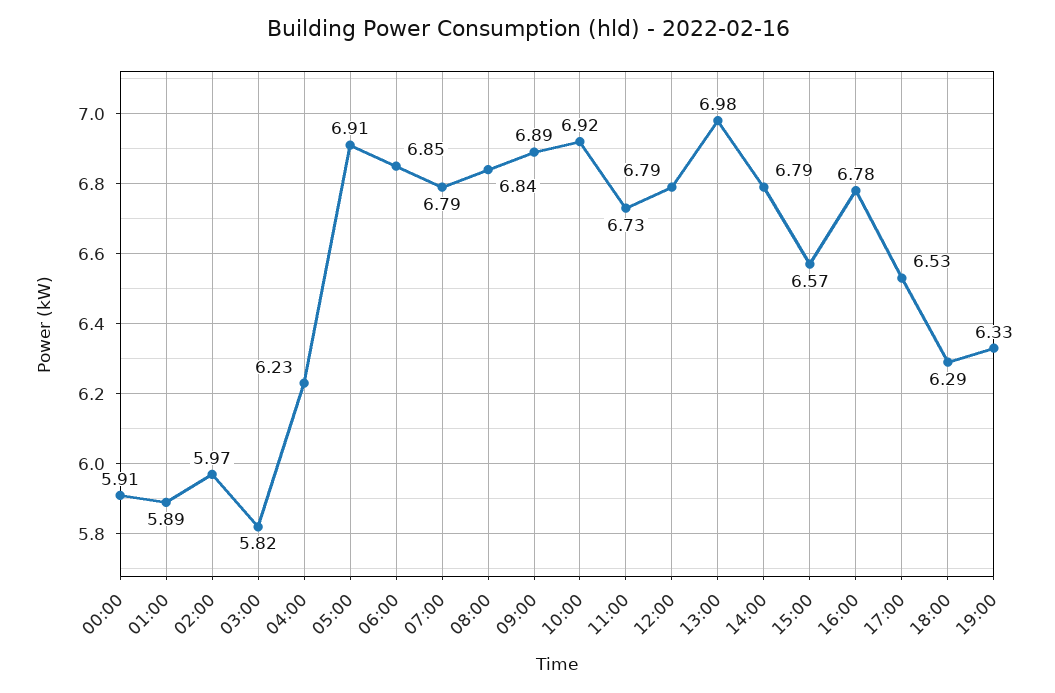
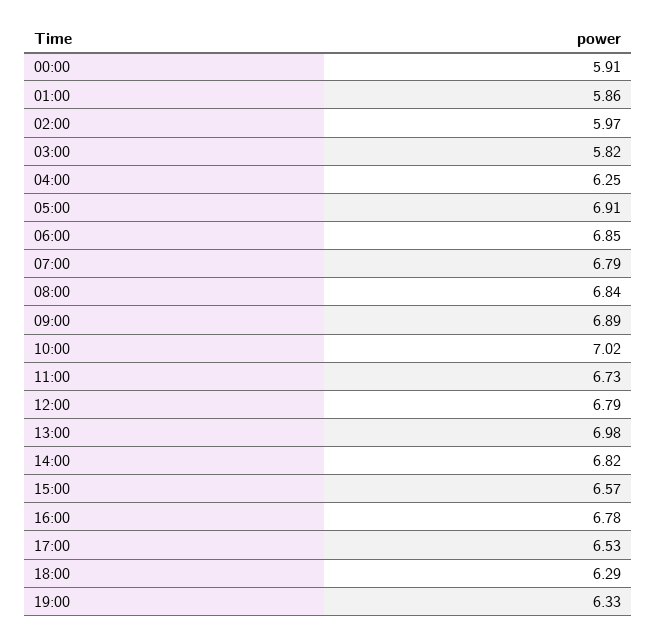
01:00: 5.89 -> 5.86
04:00: 6.23 -> 6.25
10:00: 6.92 -> 7.02
14:00: 6.79 -> 6.82

